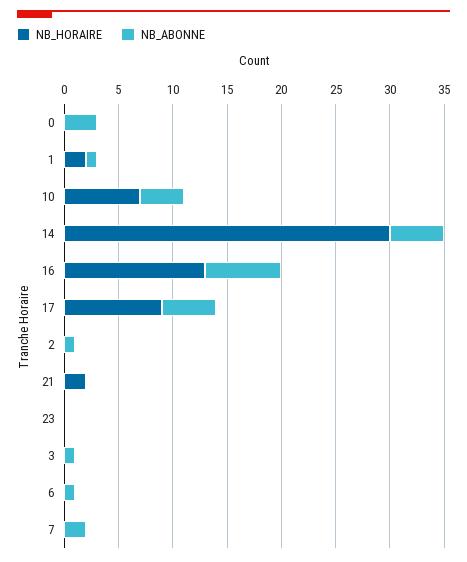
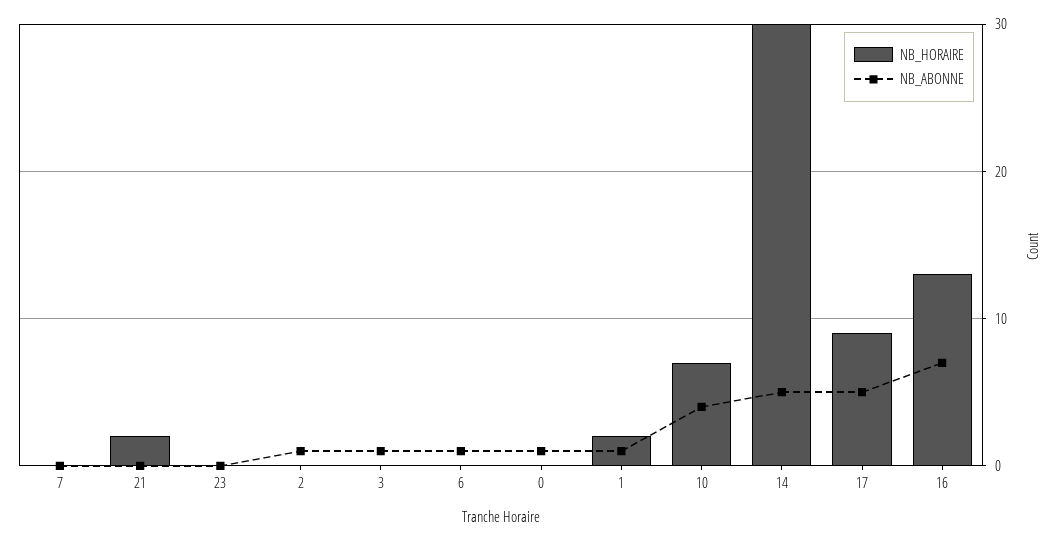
NB_ABONNE, 0: 3 -> 1
NB_ABONNE, 7: 2 -> 0

